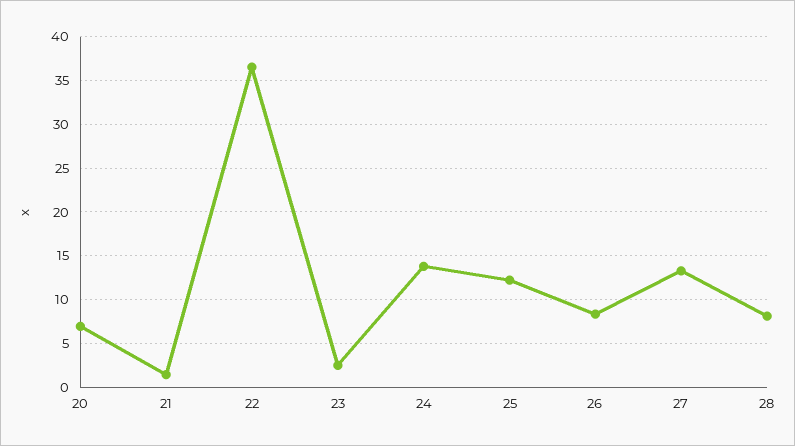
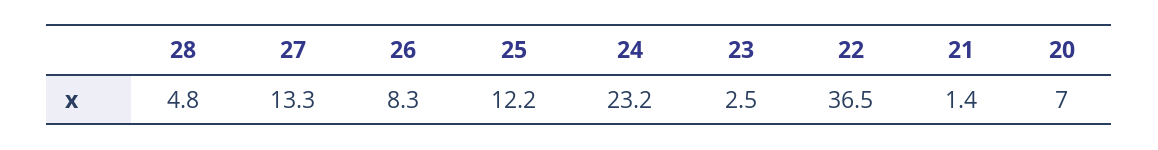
24: 14 -> 23.2
28: 8 -> 4.8

